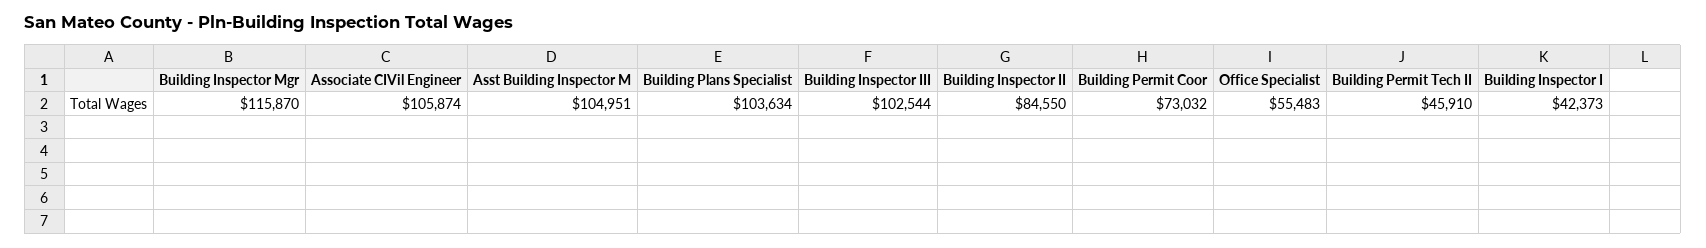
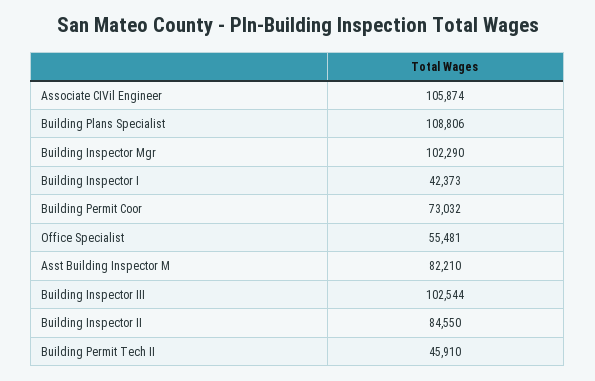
Building Inspector Mgr: 115870 -> 102290
Asst Building Inspector M: 104951 -> 82210
Building Plans Specialist: 103634 -> 108806
Office Specialist: 55483 -> 55481

